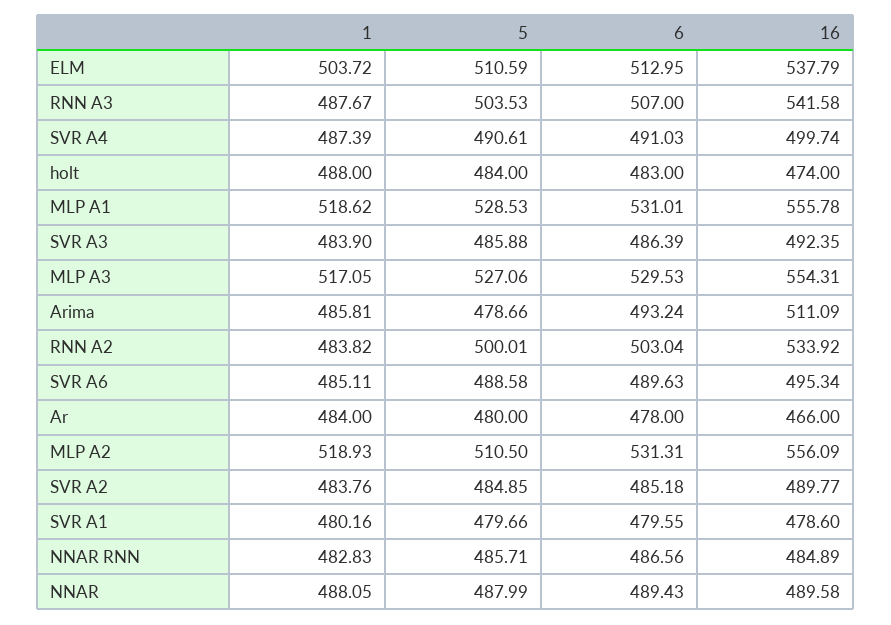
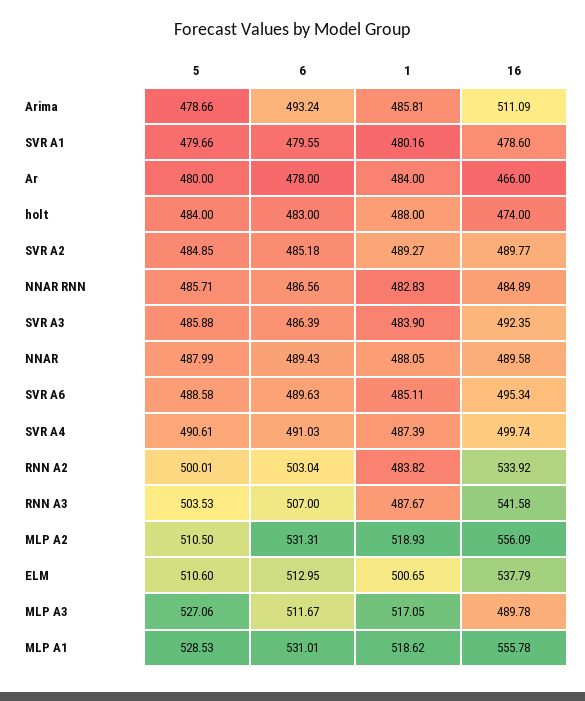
1, ELM: 503.72 -> 500.65
5, ELM: 510.59 -> 510.6
6, MLP A3: 529.53 -> 511.67
16, MLP A3: 554.31 -> 489.78
1, SVR A2: 483.76 -> 489.27

